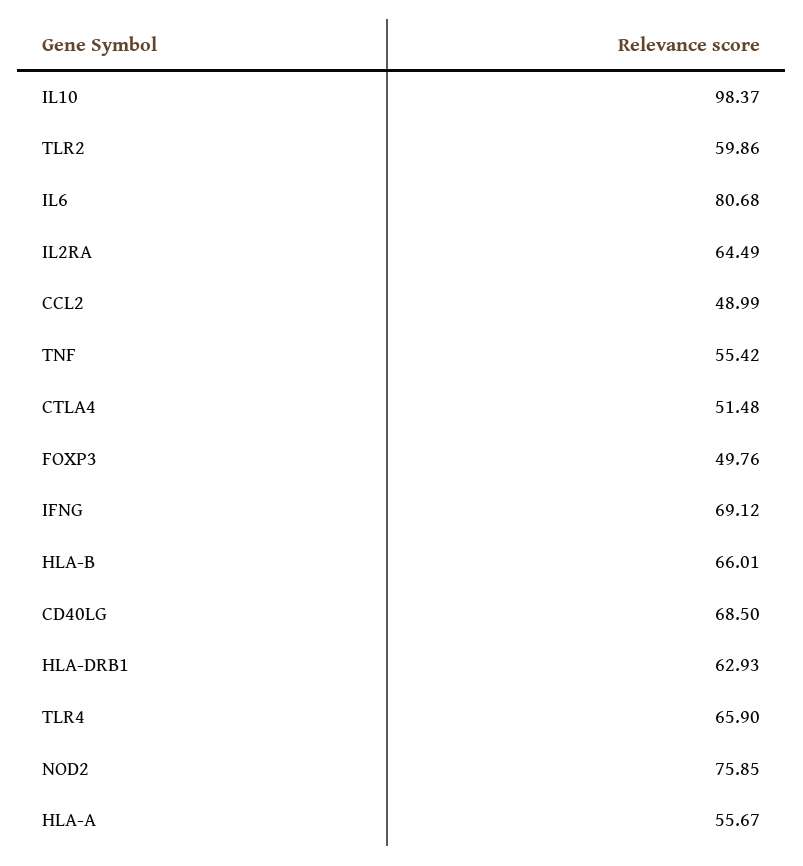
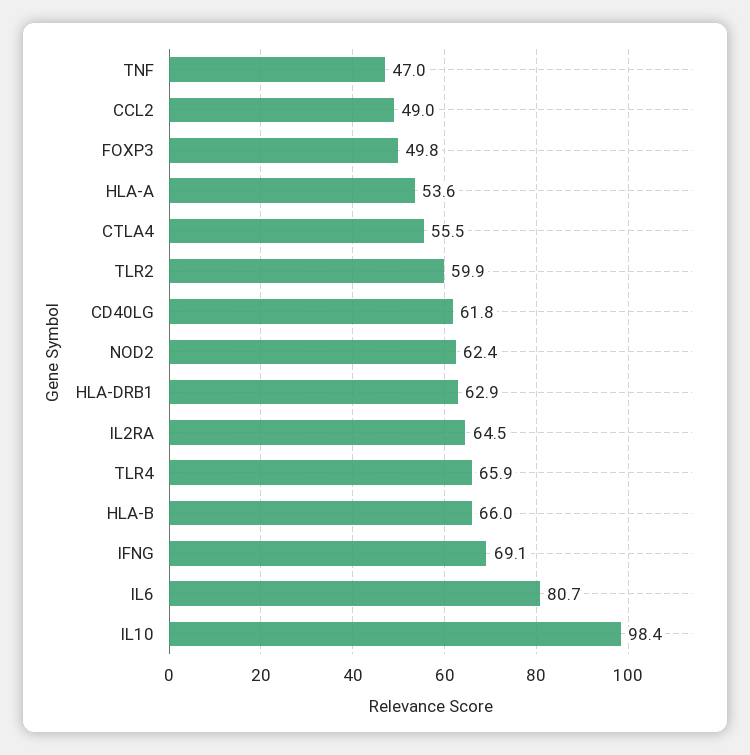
TNF: 55.42 -> 47
CTLA4: 51.48 -> 55.5
CD40LG: 68.5 -> 61.8
NOD2: 75.85 -> 62.4
HLA-A: 55.67 -> 53.6

